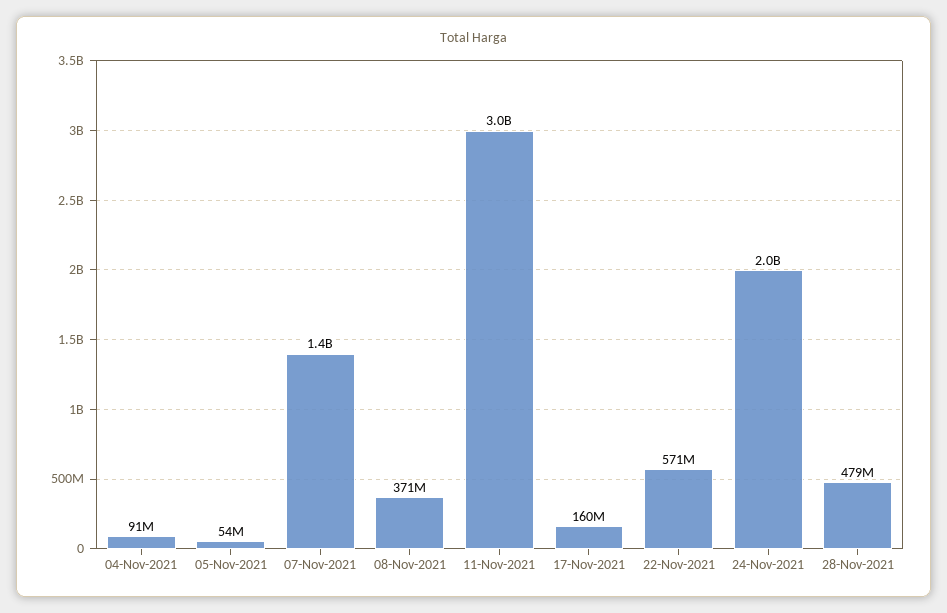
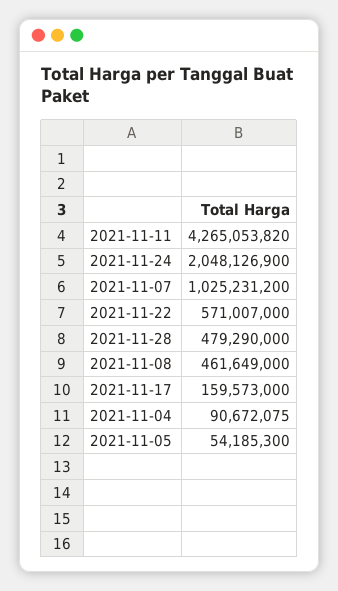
07-Nov-2021: 1400000000 -> 1025231200
08-Nov-2021: 371000000 -> 461649000
11-Nov-2021: 3000000000 -> 4265053820

